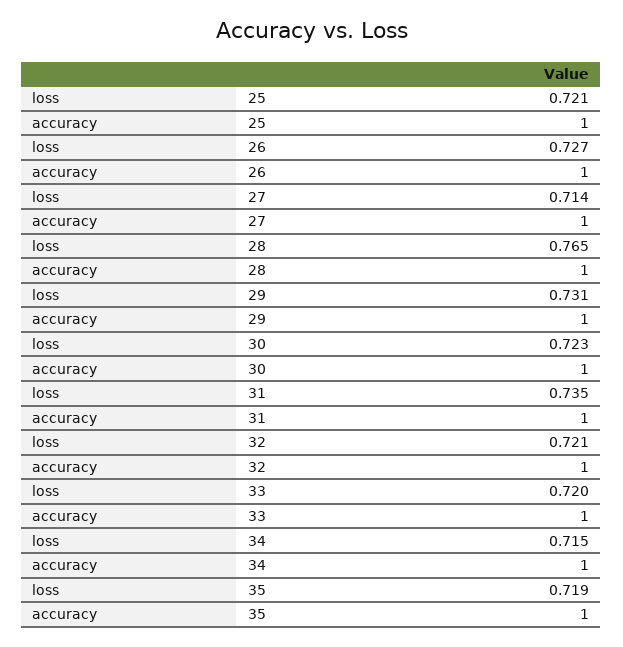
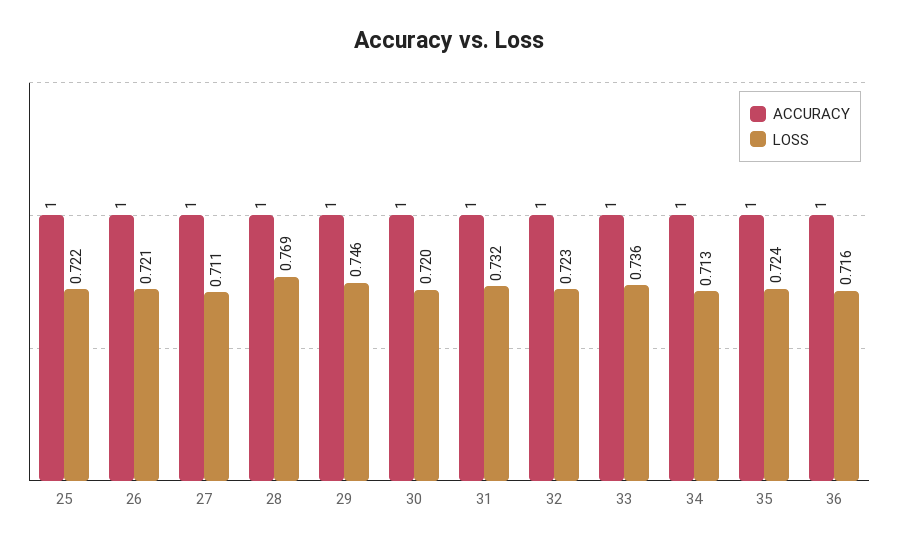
loss, 25: 0.721 -> 0.722
loss, 26: 0.727 -> 0.721
loss, 27: 0.714 -> 0.711
loss, 28: 0.765 -> 0.769
loss, 29: 0.731 -> 0.746
loss, 30: 0.723 -> 0.72
loss, 31: 0.735 -> 0.732
loss, 32: 0.721 -> 0.723
loss, 33: 0.72 -> 0.736
loss, 34: 0.715 -> 0.713
loss, 35: 0.719 -> 0.724
accuracy, 36: none -> 1
loss, 36: none -> 0.716

